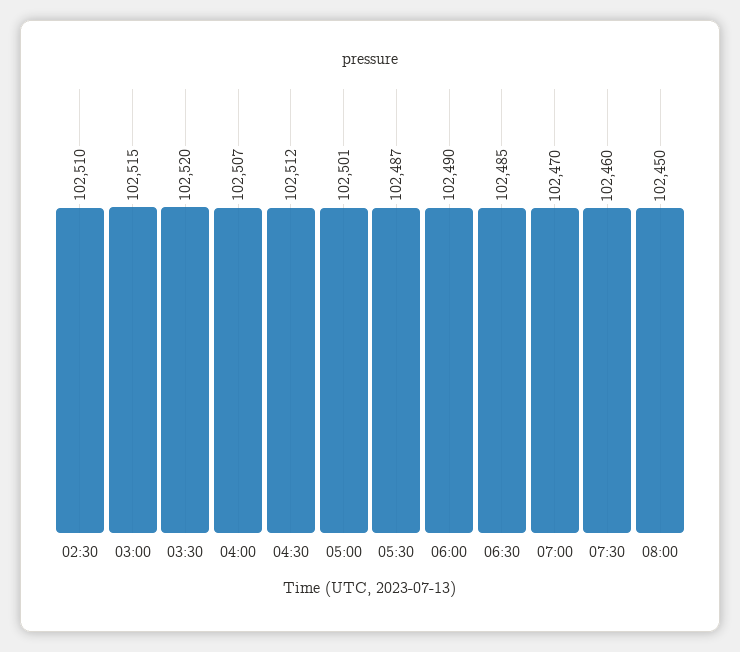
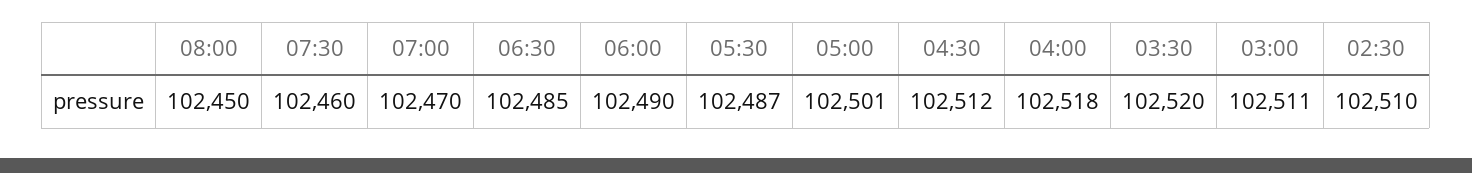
03:00: 102515 -> 102511
04:00: 102507 -> 102518

